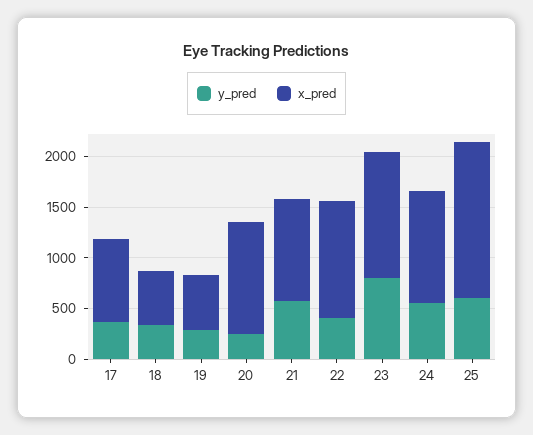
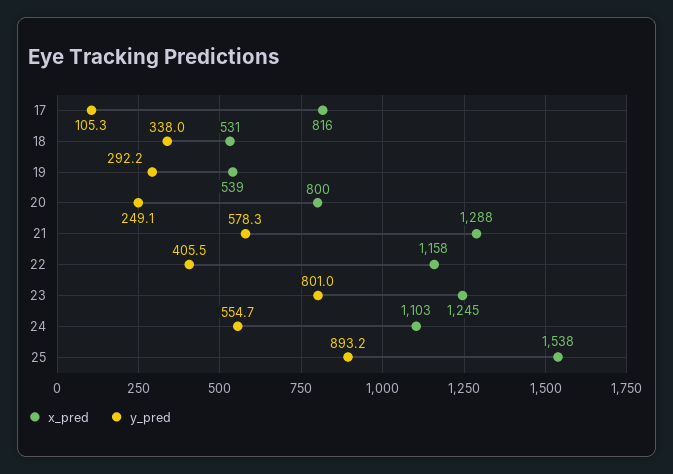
y_pred, 17: 400 -> 105.3
x_pred, 20: 1100 -> 800
x_pred, 21: 1000 -> 1288
y_pred, 25: 600 -> 893.2

